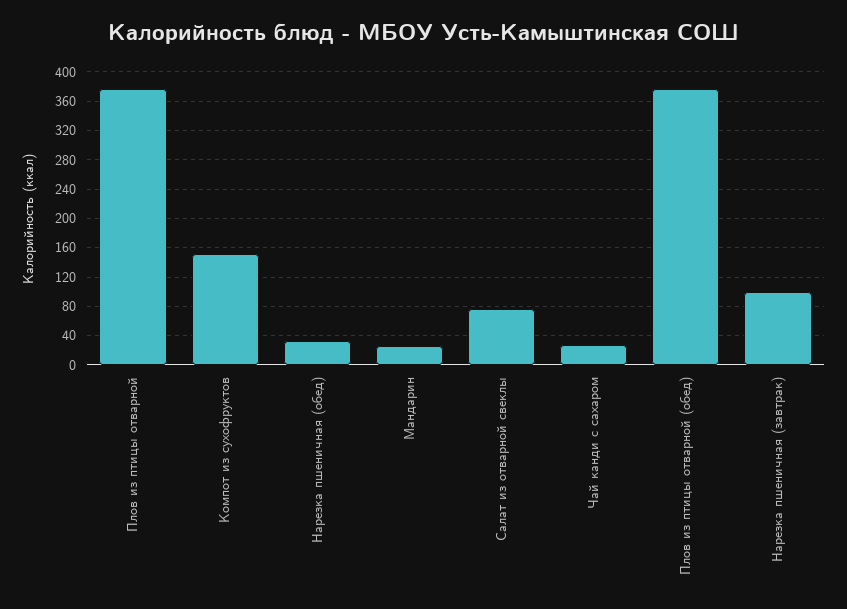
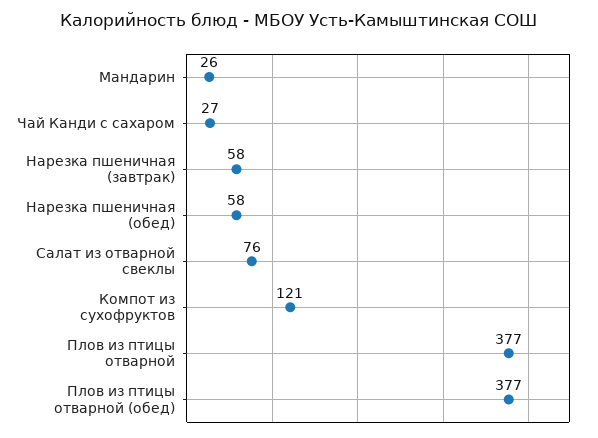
Компот из сухофруктов: 150 -> 121
Нарезка пшеничная (обед): 30 -> 58
Нарезка пшеничная (завтрак): 100 -> 58

